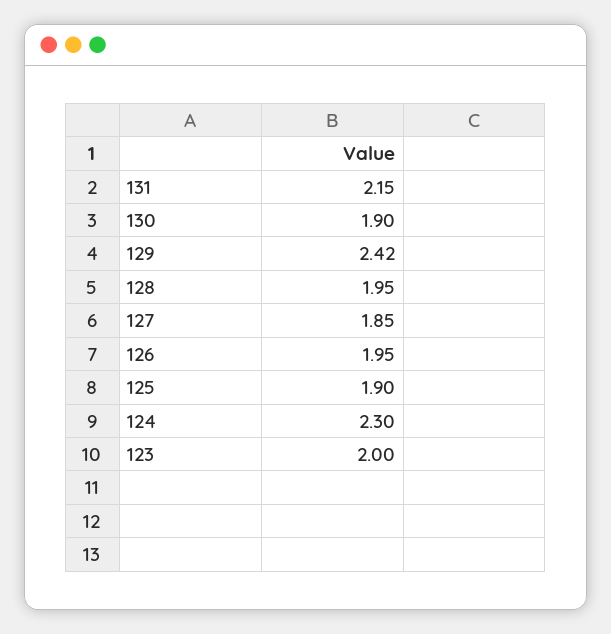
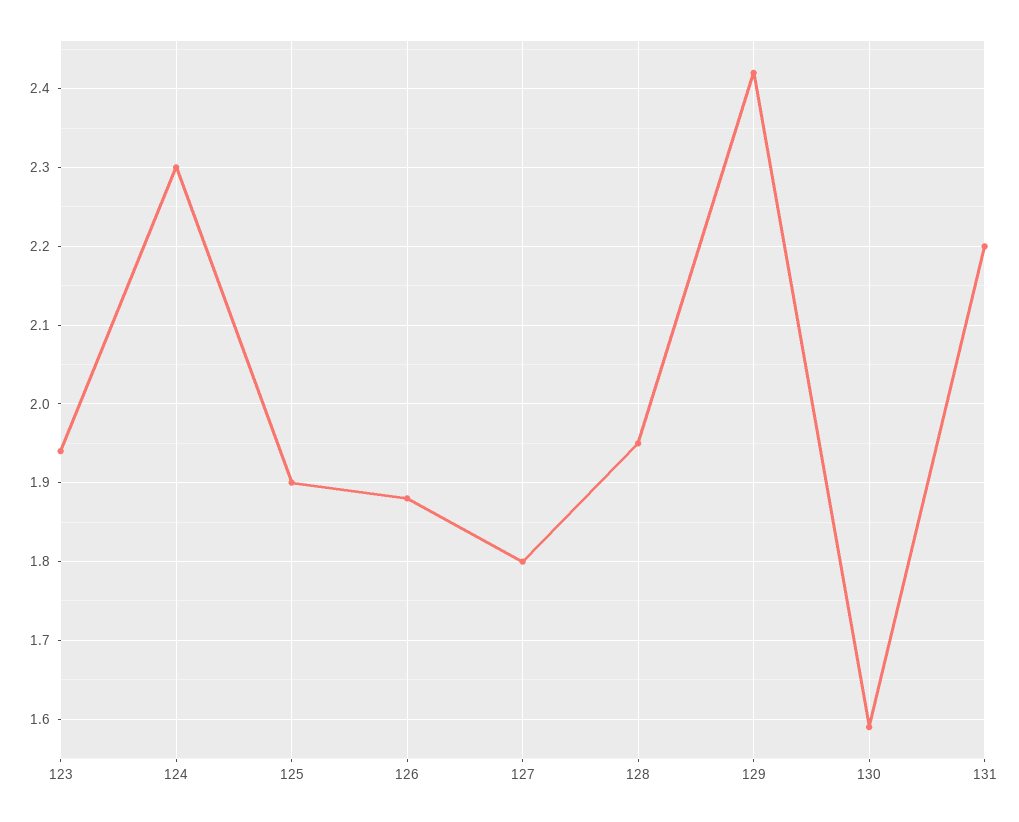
131: 2.15 -> 2.2
130: 1.9 -> 1.59
127: 1.85 -> 1.8
126: 1.95 -> 1.88
123: 2 -> 1.94

